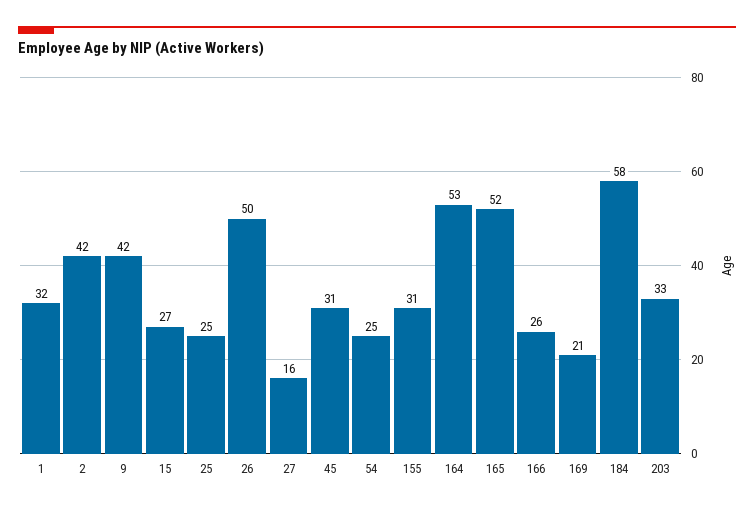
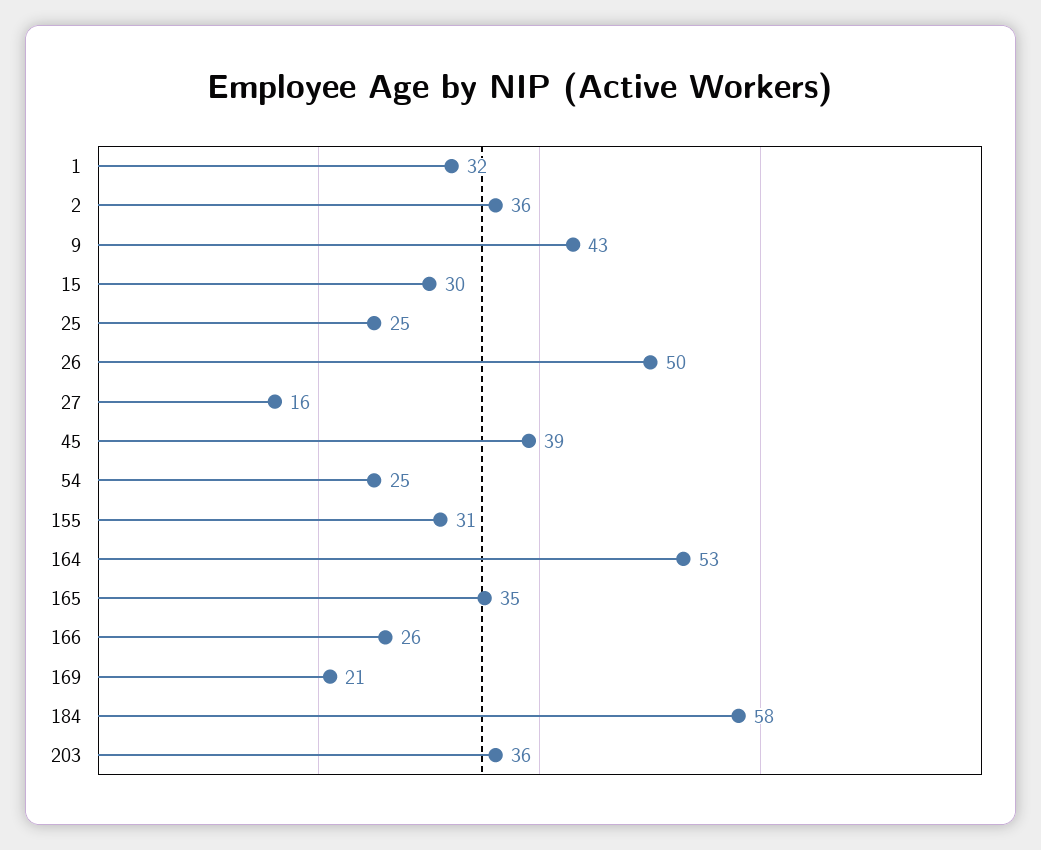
2: 42 -> 36
9: 42 -> 43
15: 27 -> 30
45: 31 -> 39
165: 52 -> 35
203: 33 -> 36

